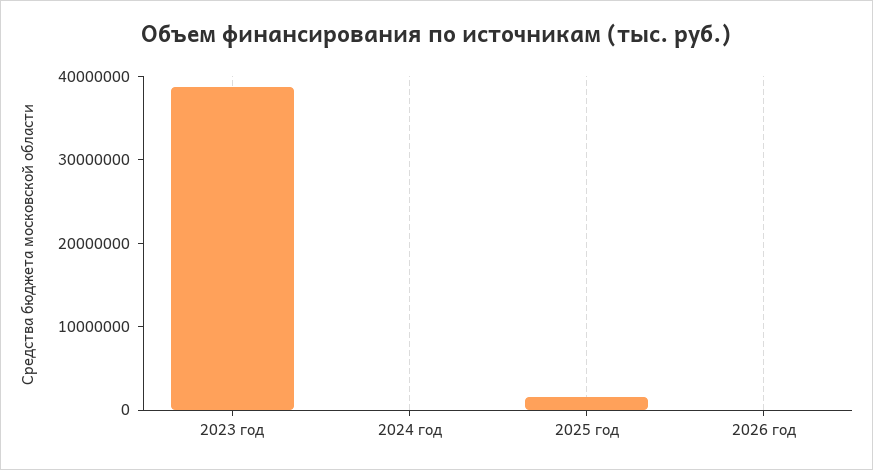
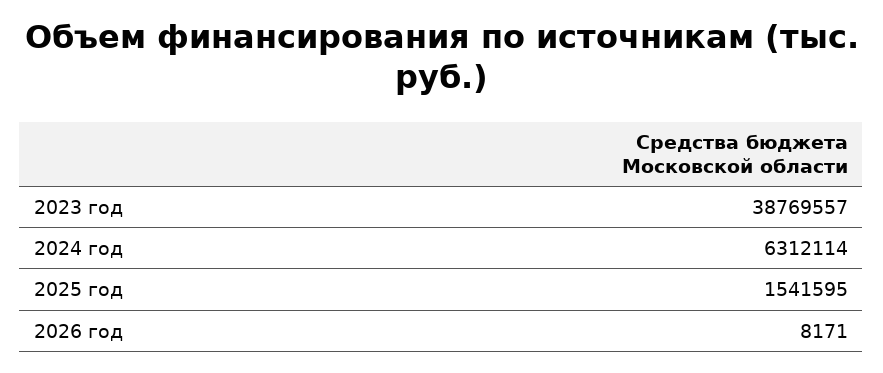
2024 год: 0 -> 6312114

